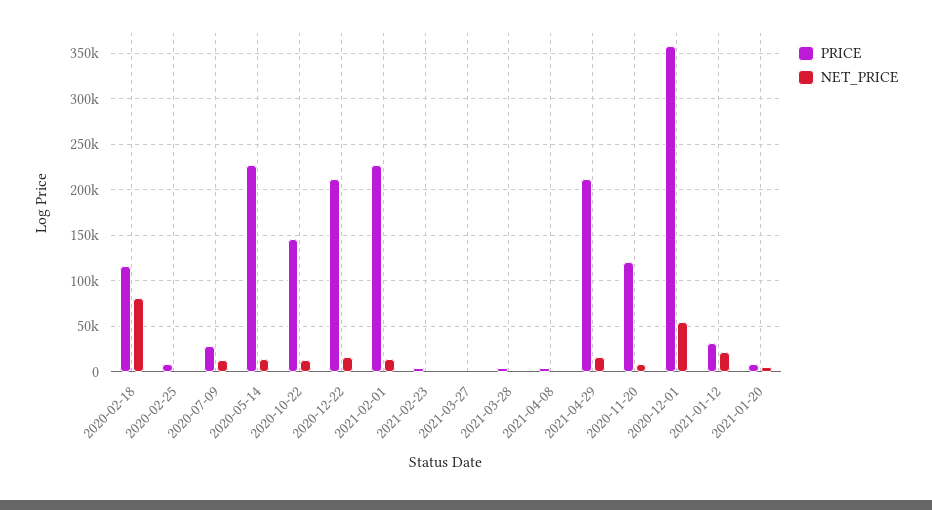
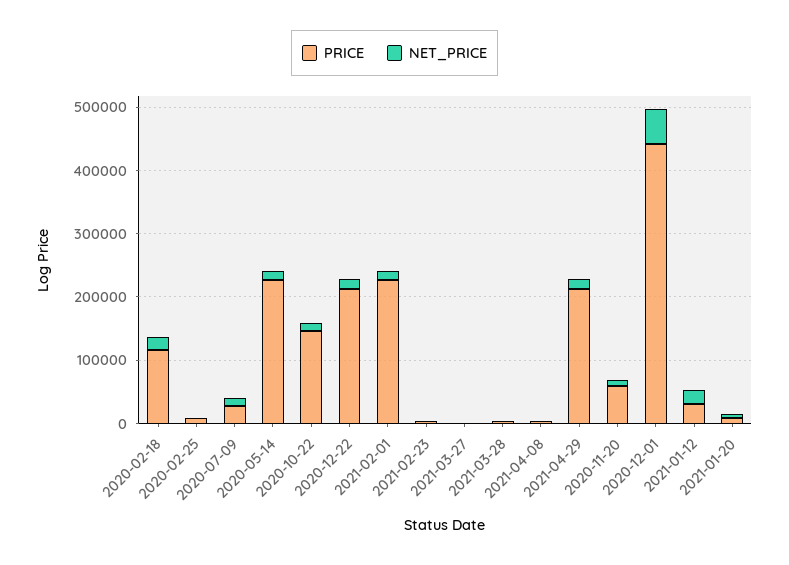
NET_PRICE, 2020-02-18: 80000 -> 20000
PRICE, 2020-11-20: 120000 -> 60000
PRICE, 2020-12-01: 360000 -> 440000

